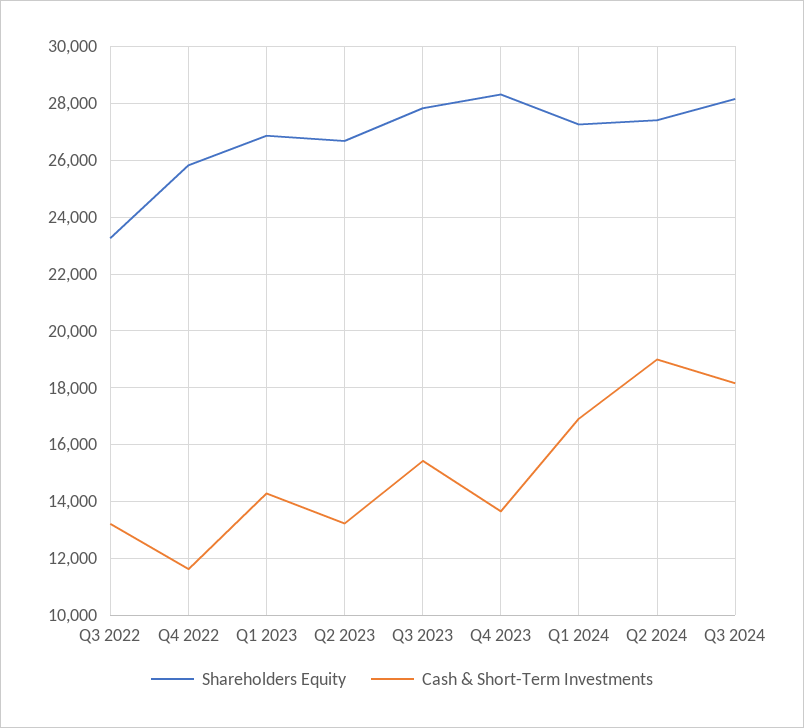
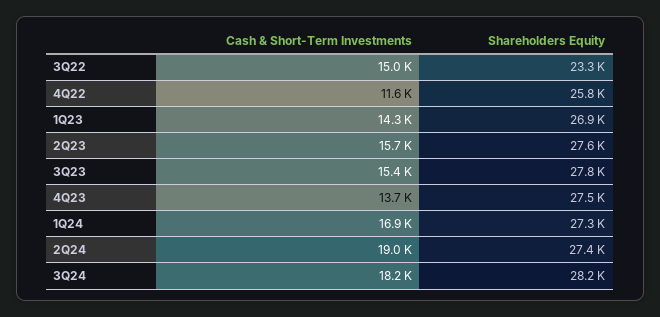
Cash & Short-Term Investments, Q3 2022: 13250 -> 15000
Shareholders Equity, Q2 2023: 26750 -> 27600
Cash & Short-Term Investments, Q2 2023: 13250 -> 15700
Shareholders Equity, Q4 2023: 28250 -> 27500

